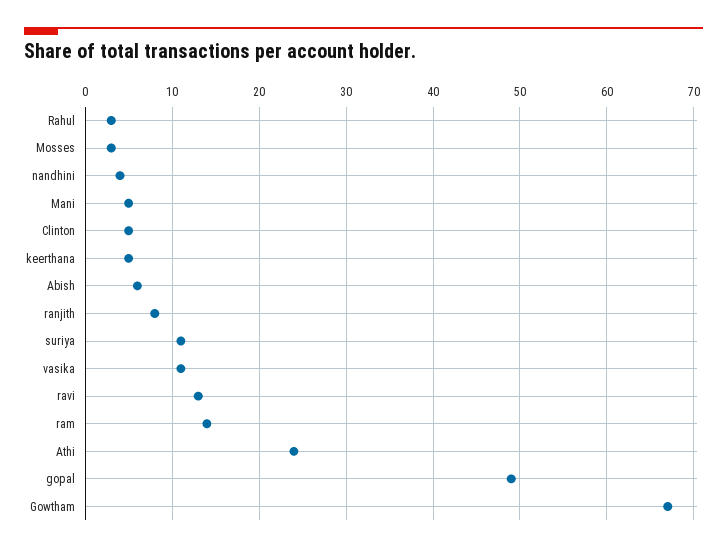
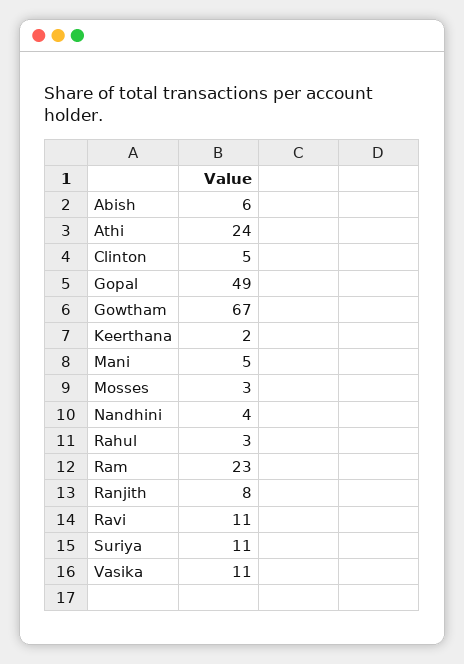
keerthana: 5 -> 2
ravi: 13 -> 11
ram: 14 -> 23

